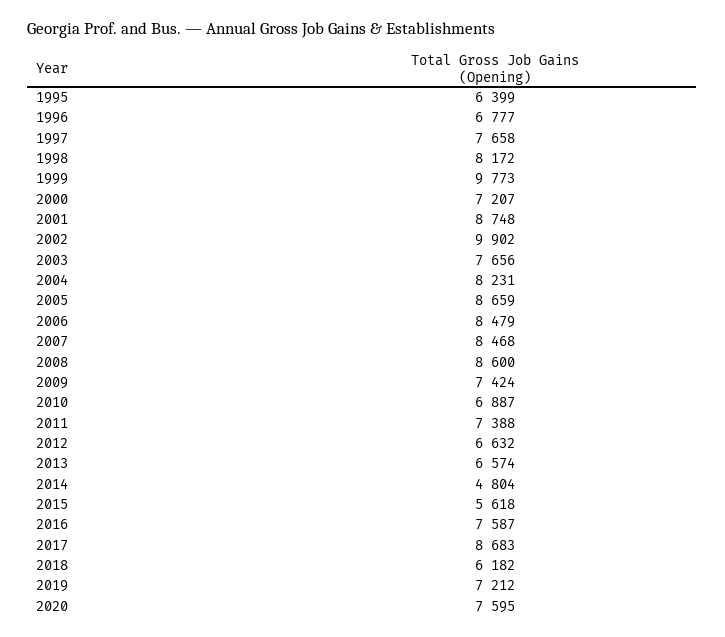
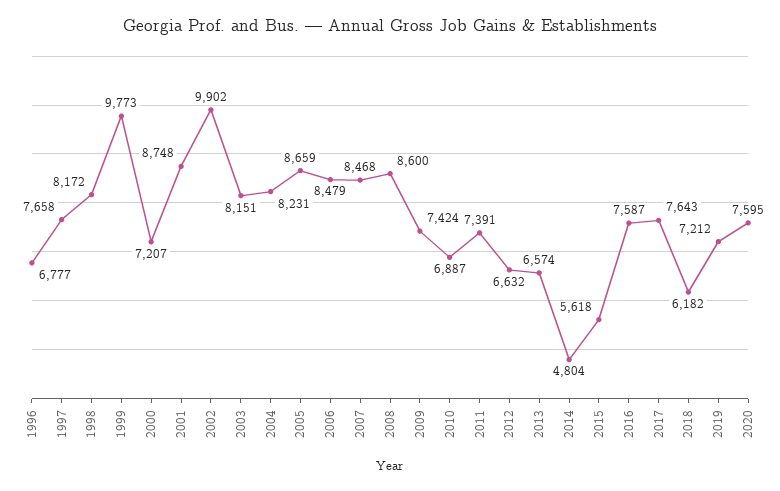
1995: 6399 -> none
2003: 7656 -> 8151
2011: 7388 -> 7391
2017: 8683 -> 7643

